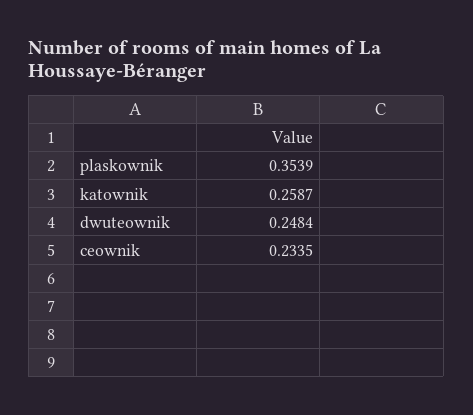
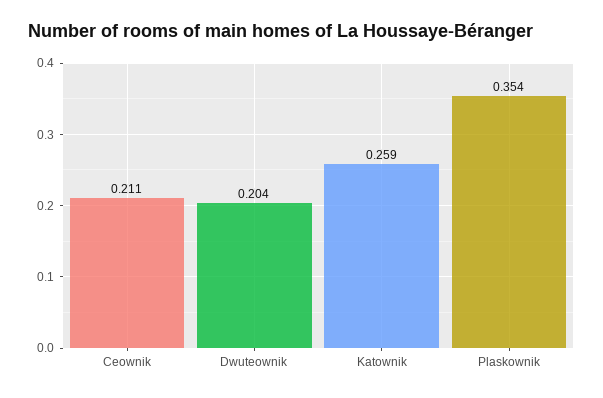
dwuteownik: 0.2484 -> 0.204
ceownik: 0.2335 -> 0.211

